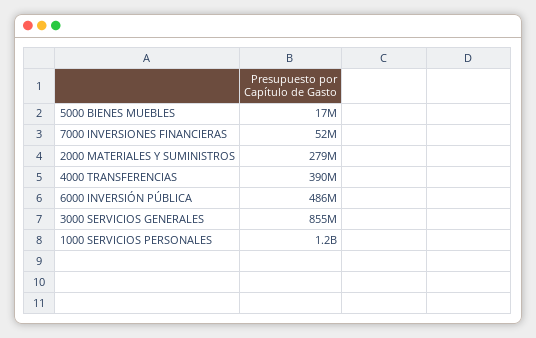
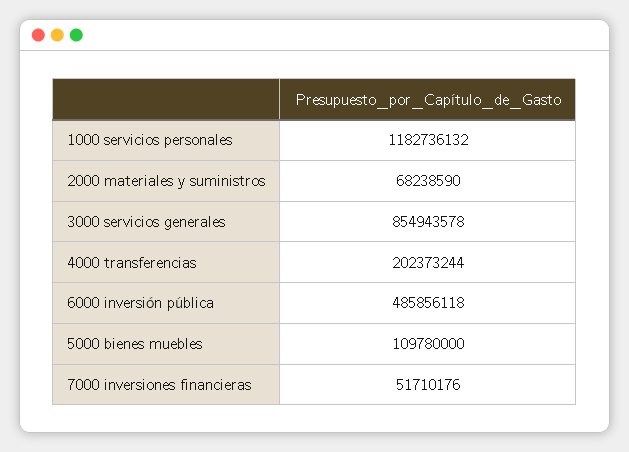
5000 BIENES MUEBLES: 17000000 -> 109780000
2000 MATERIALES Y SUMINISTROS: 279000000 -> 68238590
4000 TRANSFERENCIAS: 390000000 -> 202373244

